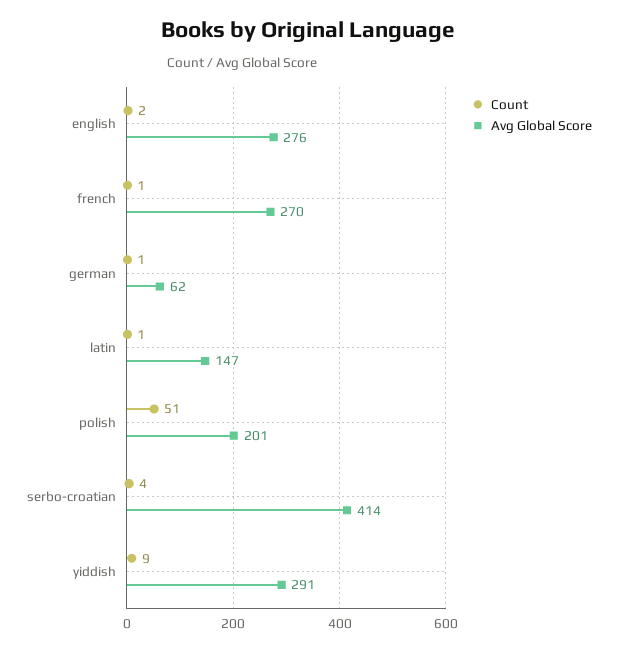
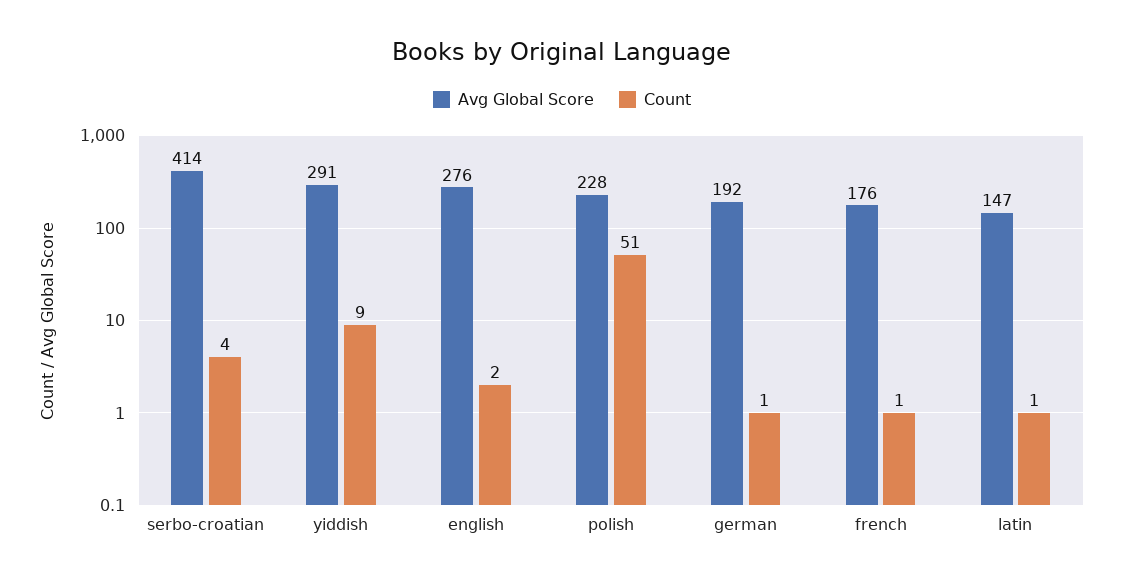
Avg Global Score, french: 270 -> 176
Avg Global Score, german: 62 -> 192
Avg Global Score, polish: 201 -> 228

